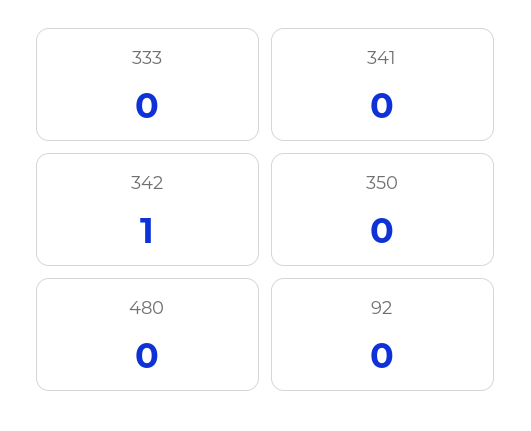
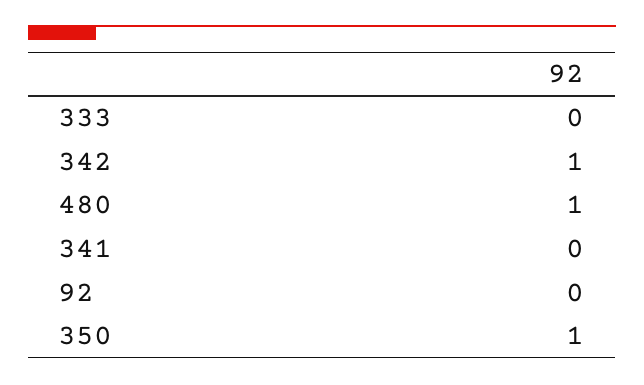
350: 0 -> 1
480: 0 -> 1

